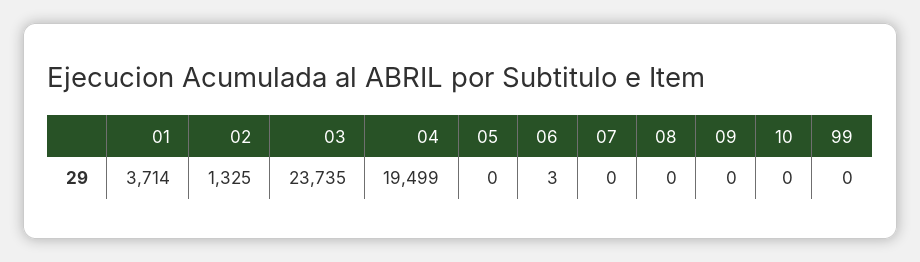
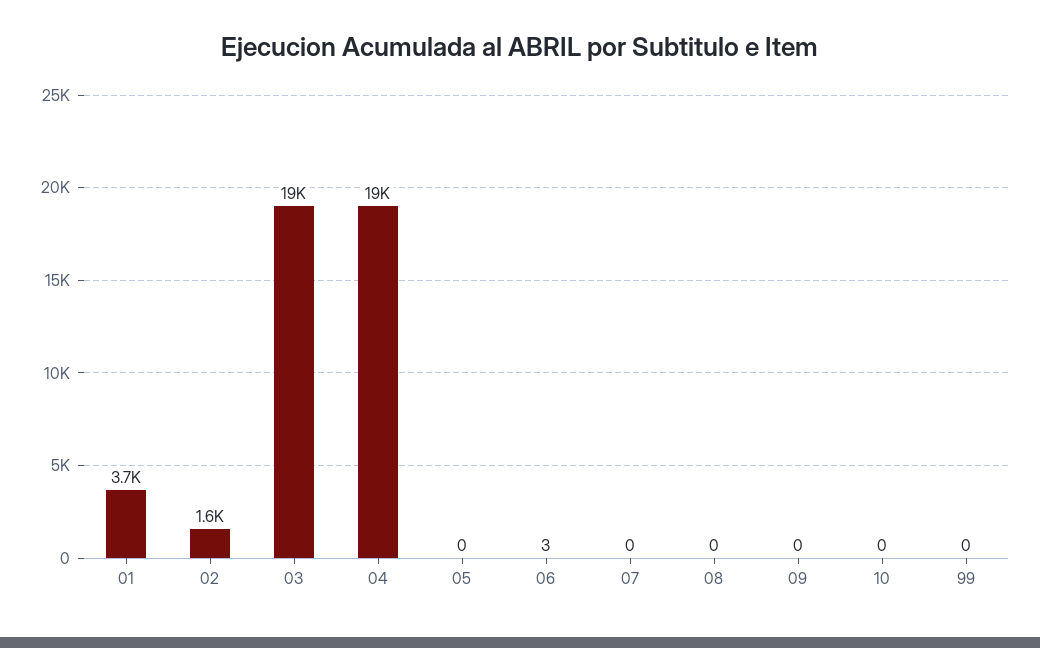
02: 1325 -> 1600
03: 23735 -> 19000

